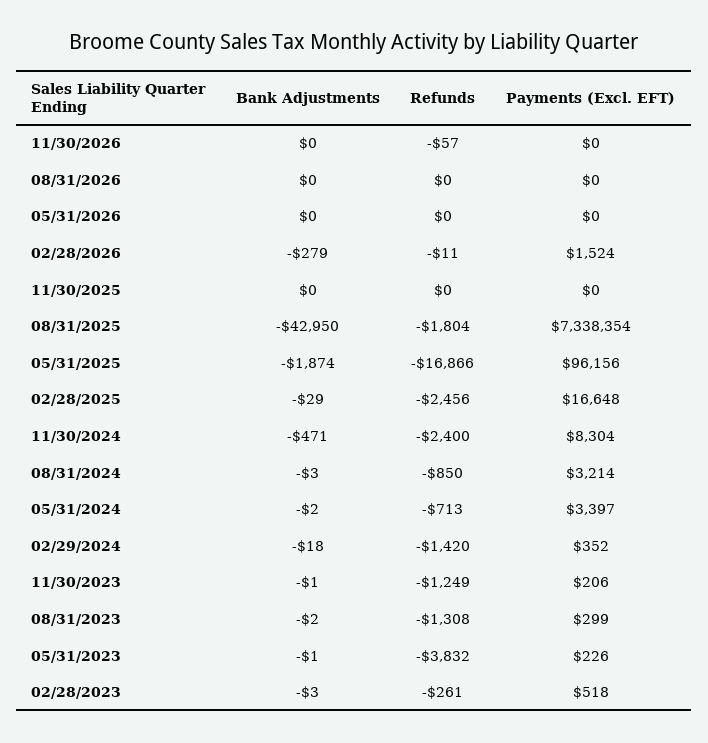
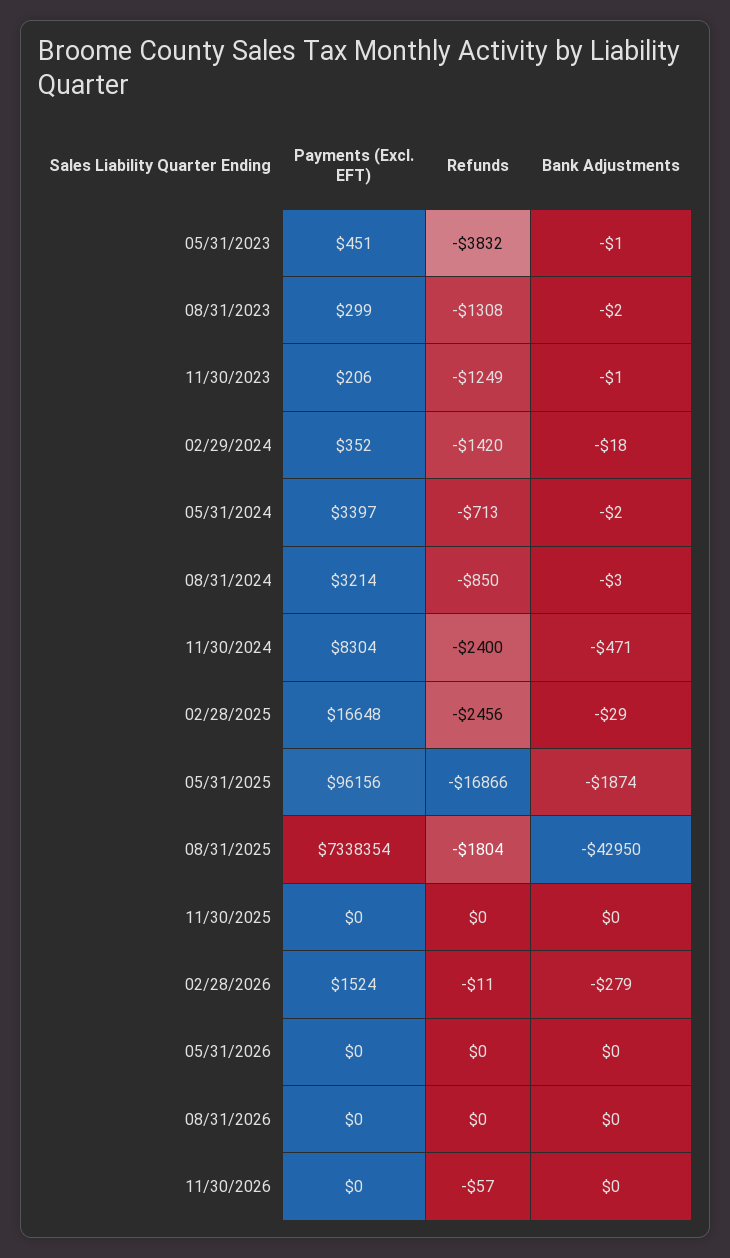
Payments (Excl. EFT), 05/31/2023: 226 -> 451
Bank Adjustments, 02/28/2023: -3 -> none
Refunds, 02/28/2023: -261 -> none
Payments (Excl. EFT), 02/28/2023: 518 -> none

